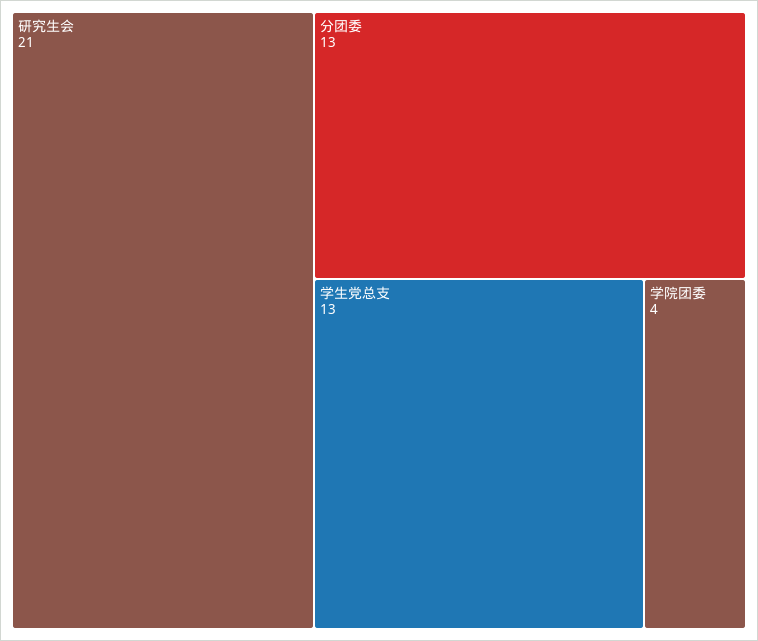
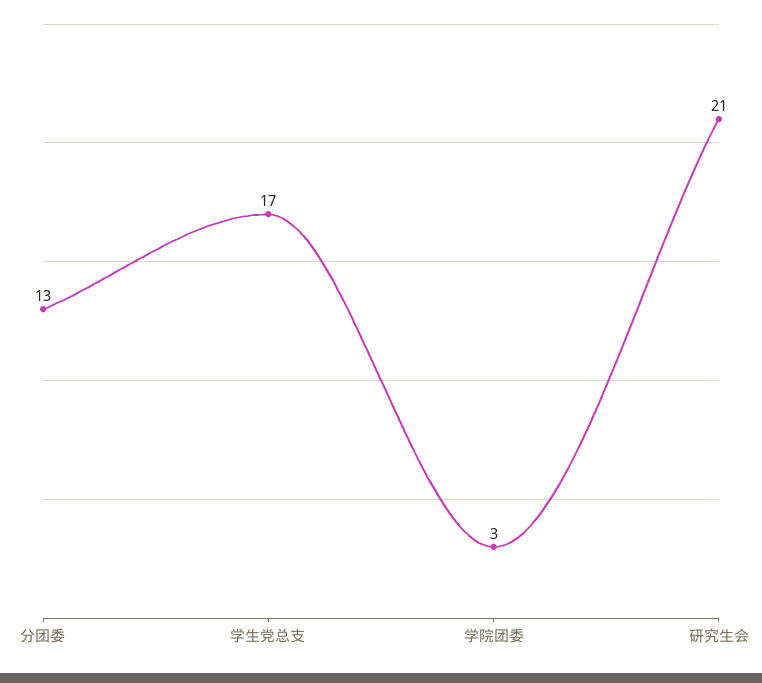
学生党总支: 13 -> 17
学院团委: 4 -> 3

